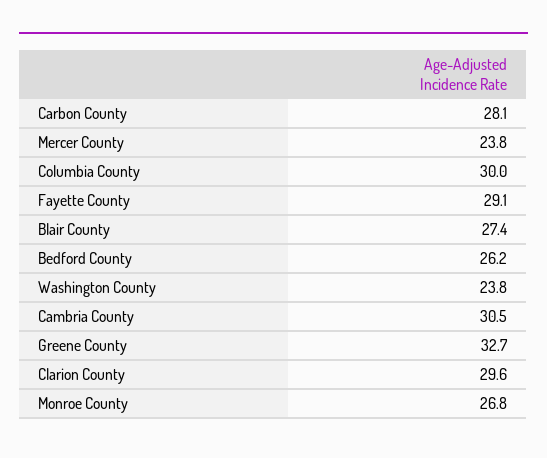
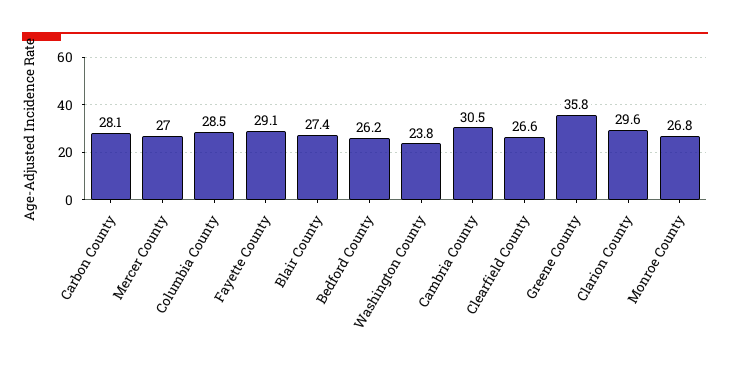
Mercer County: 23.8 -> 27
Columbia County: 30 -> 28.5
Greene County: 32.7 -> 35.8
Clearfield County: none -> 26.6

